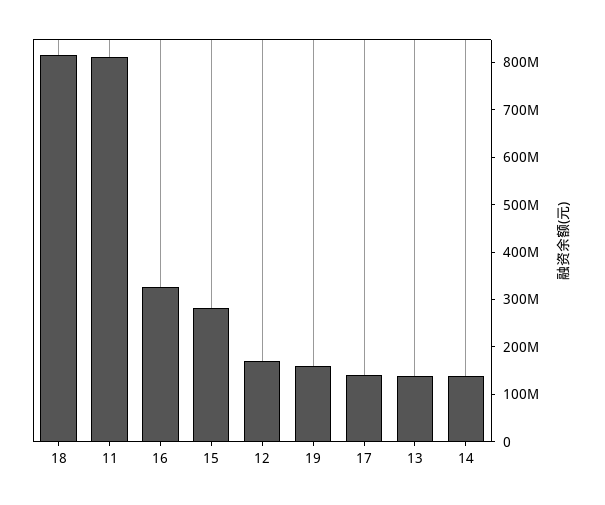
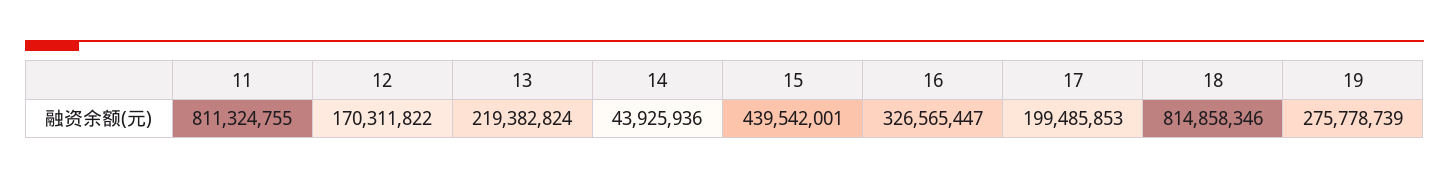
15: 280000000 -> 439542001
19: 160000000 -> 275778739
17: 140000000 -> 199485853
13: 140000000 -> 219382824
14: 140000000 -> 43925936

